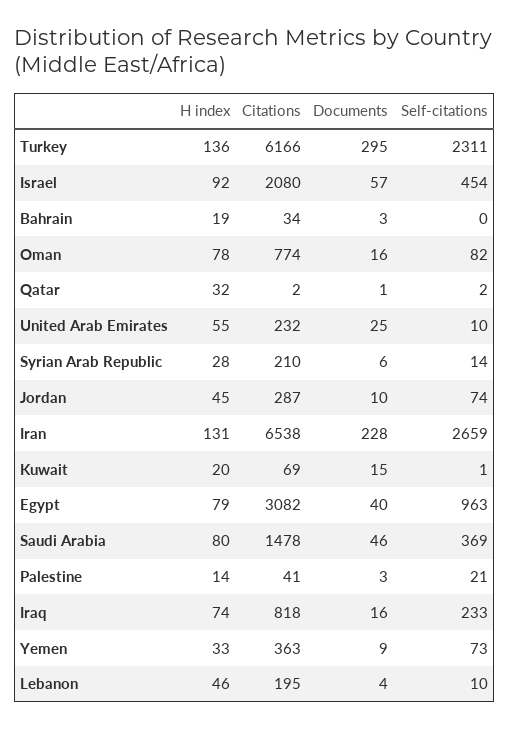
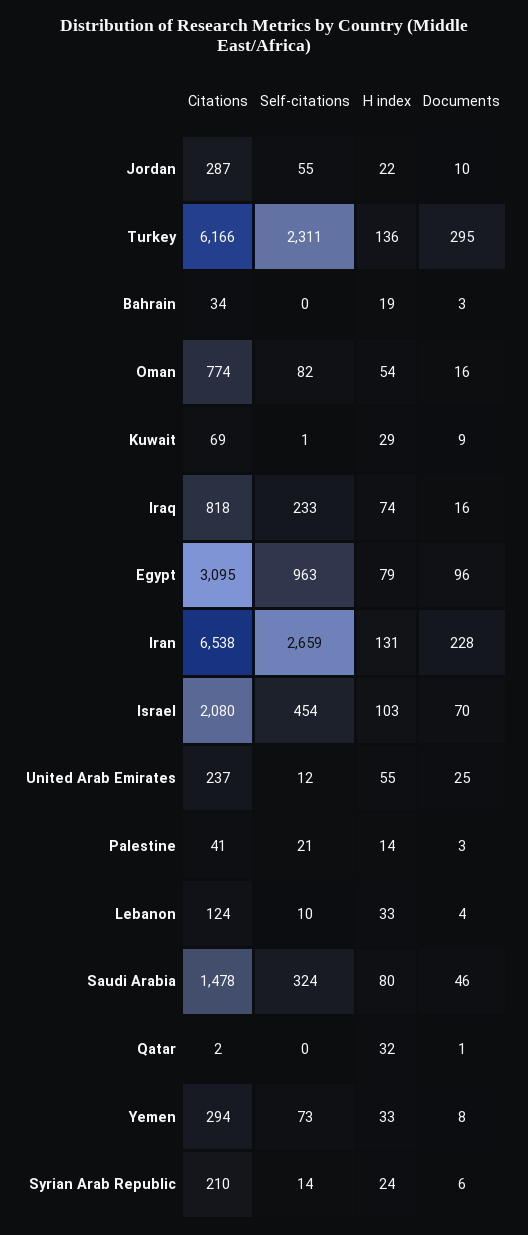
H index, Israel: 92 -> 103
Documents, Israel: 57 -> 70
H index, Oman: 78 -> 54
Self-citations, Qatar: 2 -> 0
Citations, United Arab Emirates: 232 -> 237
Self-citations, United Arab Emirates: 10 -> 12
H index, Syrian Arab Republic: 28 -> 24
H index, Jordan: 45 -> 22
Self-citations, Jordan: 74 -> 55
H index, Kuwait: 20 -> 29
Documents, Kuwait: 15 -> 9
Citations, Egypt: 3082 -> 3095
Documents, Egypt: 40 -> 96
Self-citations, Saudi Arabia: 369 -> 324
Citations, Yemen: 363 -> 294
Documents, Yemen: 9 -> 8
H index, Lebanon: 46 -> 33
Citations, Lebanon: 195 -> 124

